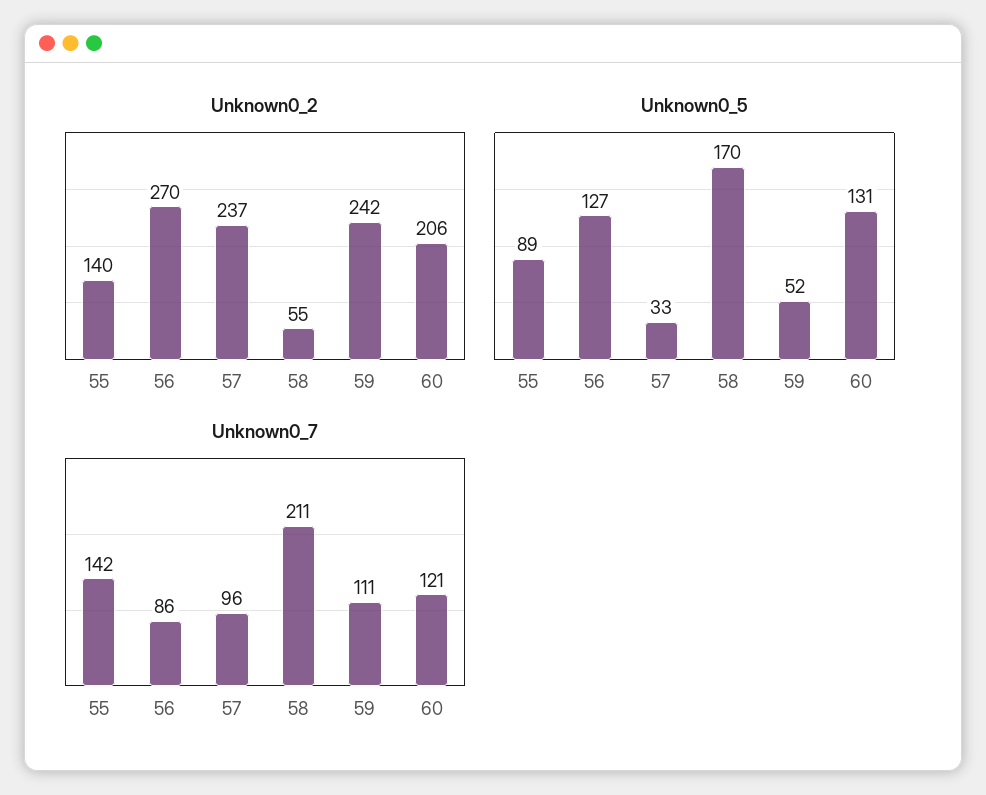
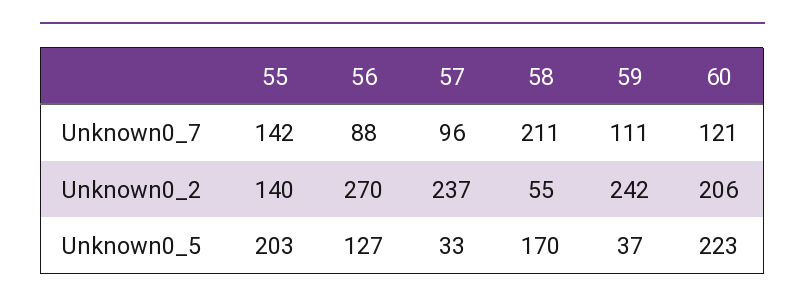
Unknown0_5, 55: 89 -> 203
Unknown0_5, 59: 52 -> 37
Unknown0_5, 60: 131 -> 223
Unknown0_7, 56: 86 -> 88

